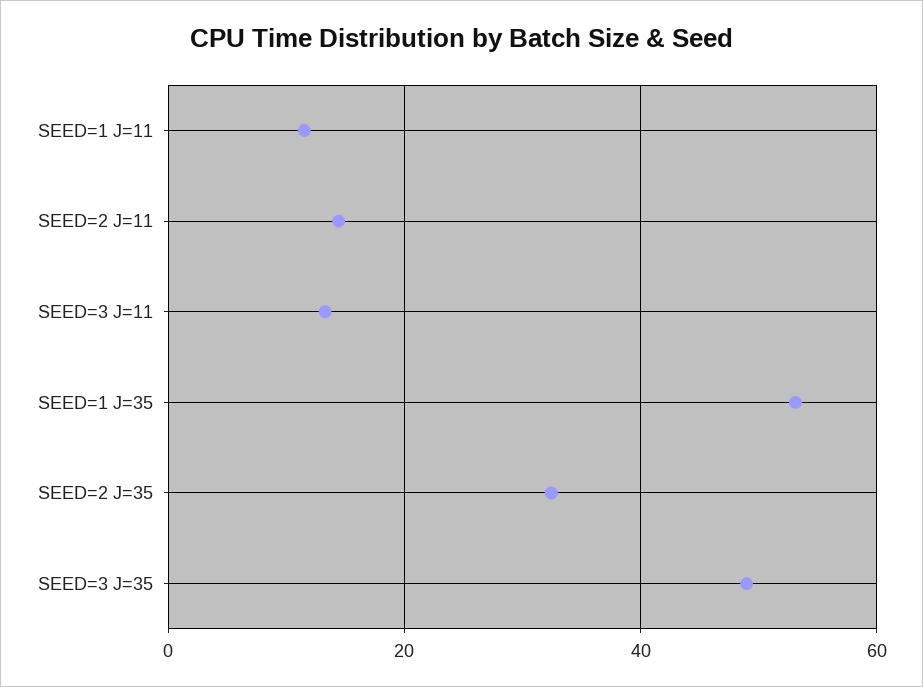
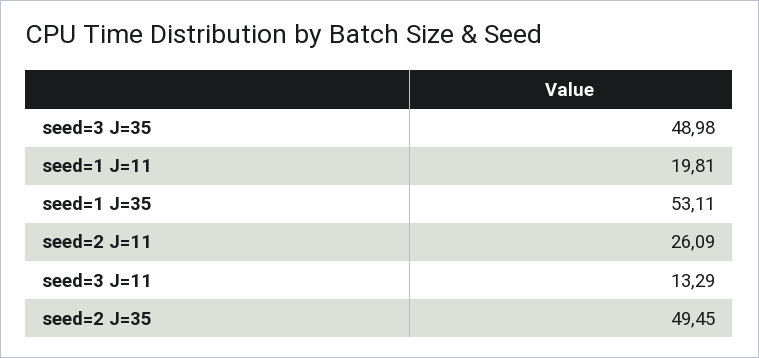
SEED=1 J=11: 12 -> 19.81
SEED=2 J=11: 14 -> 26.09
SEED=2 J=35: 32 -> 49.45

